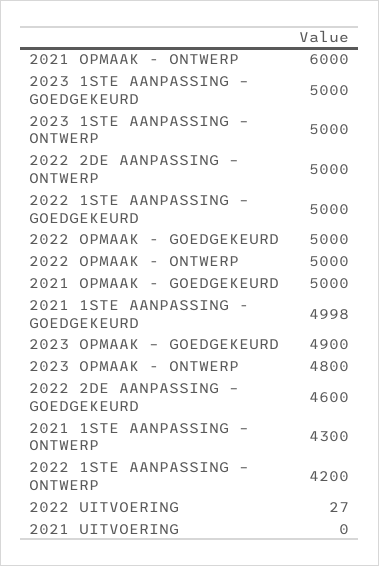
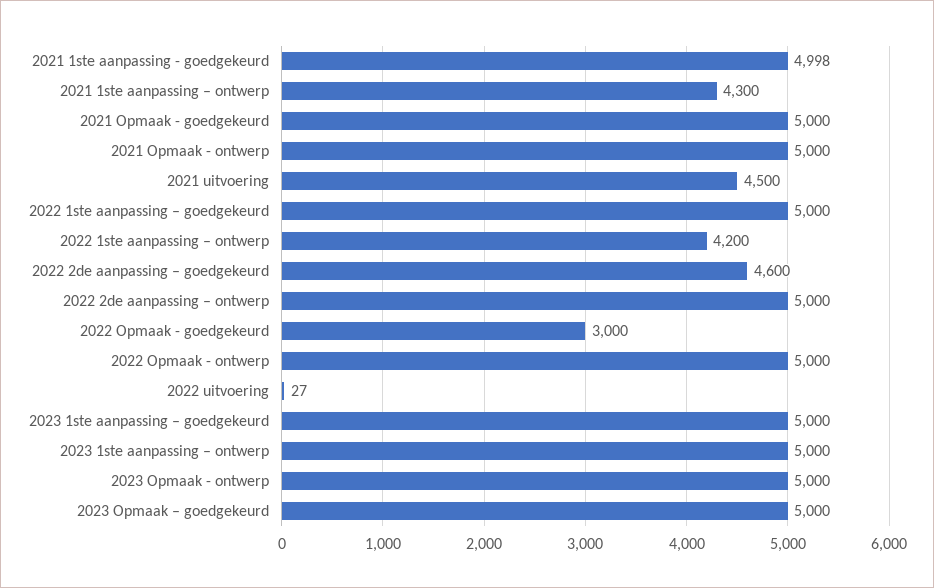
2021 OPMAAK - ONTWERP: 6000 -> 5000
2022 OPMAAK - GOEDGEKEURD: 5000 -> 3000
2023 OPMAAK – GOEDGEKEURD: 4900 -> 5000
2023 OPMAAK - ONTWERP: 4800 -> 5000
2021 UITVOERING: 0 -> 4500

